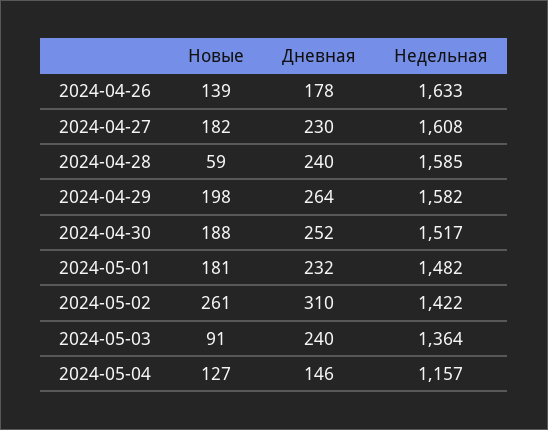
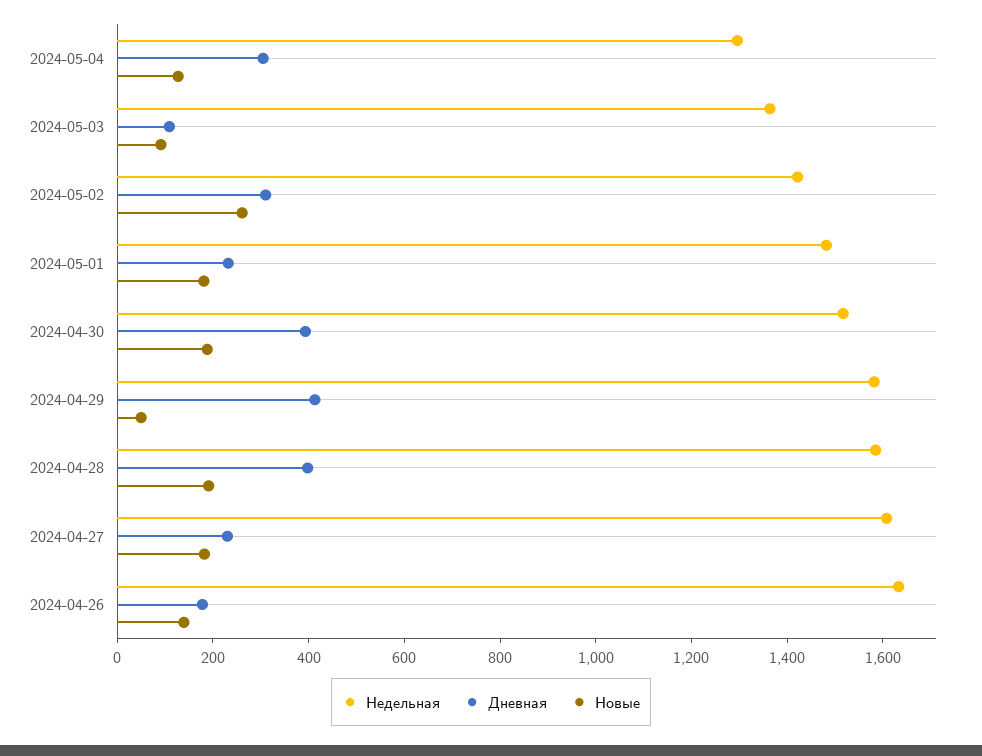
Новые, 2024-04-28: 59 -> 200
Дневная, 2024-04-28: 240 -> 400
Новые, 2024-04-29: 198 -> 50
Дневная, 2024-04-29: 264 -> 400
Дневная, 2024-04-30: 252 -> 400
Дневная, 2024-05-03: 240 -> 100
Дневная, 2024-05-04: 146 -> 300
Недельная, 2024-05-04: 1157 -> 1300

